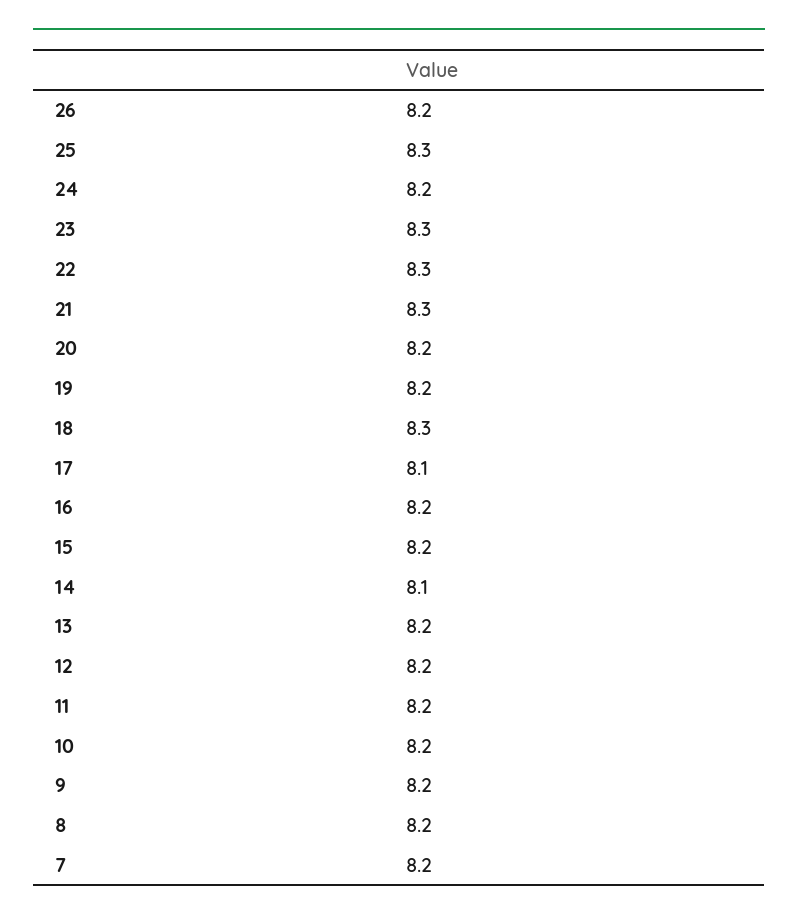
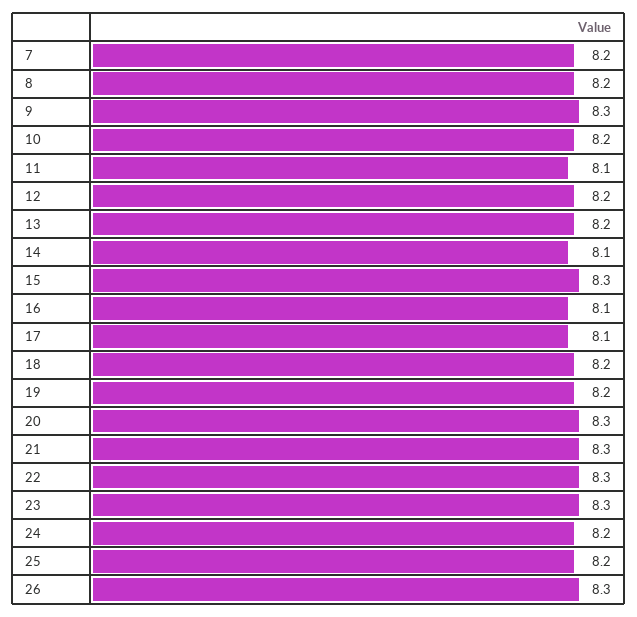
26: 8.2 -> 8.3
25: 8.3 -> 8.2
20: 8.2 -> 8.3
18: 8.3 -> 8.2
16: 8.2 -> 8.1
15: 8.2 -> 8.3
11: 8.2 -> 8.1
9: 8.2 -> 8.3

